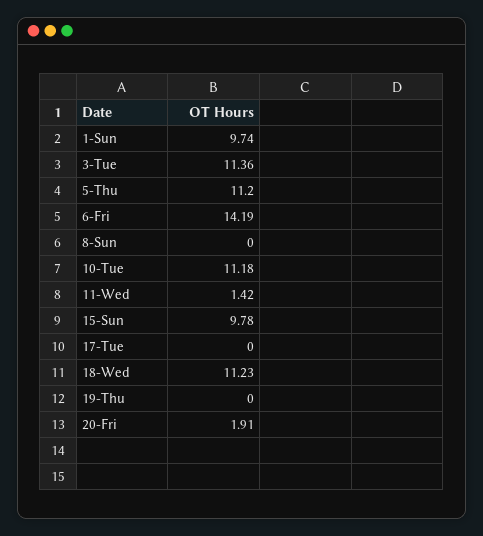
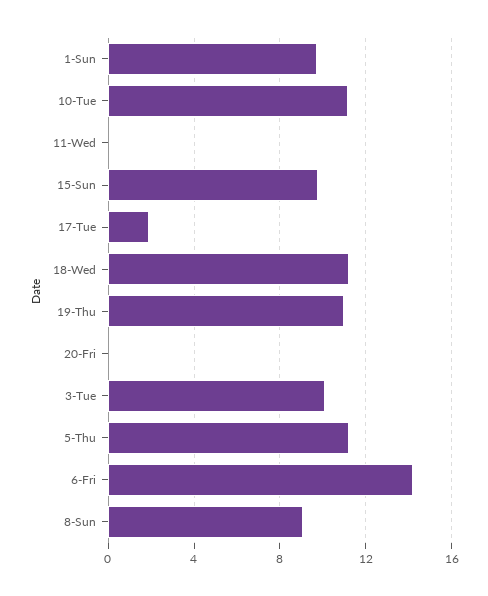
3-Tue: 11.36 -> 10
8-Sun: 0 -> 9
11-Wed: 1.42 -> 0
17-Tue: 0 -> 2
19-Thu: 0 -> 11
20-Fri: 1.91 -> 0

